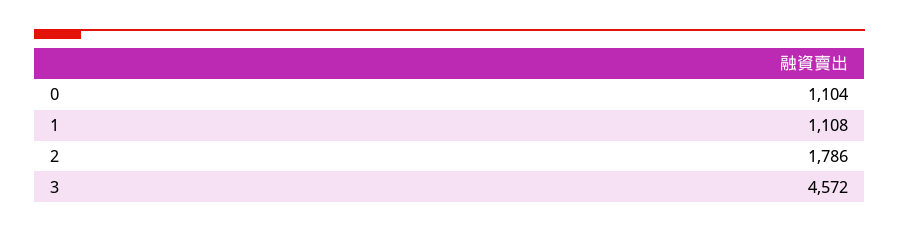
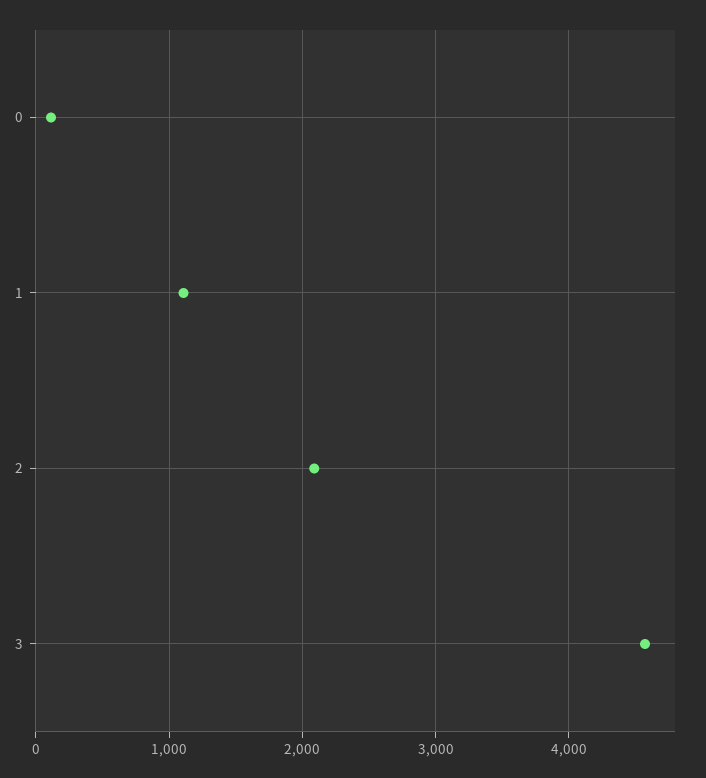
0: 1104 -> 100
2: 1786 -> 2100

